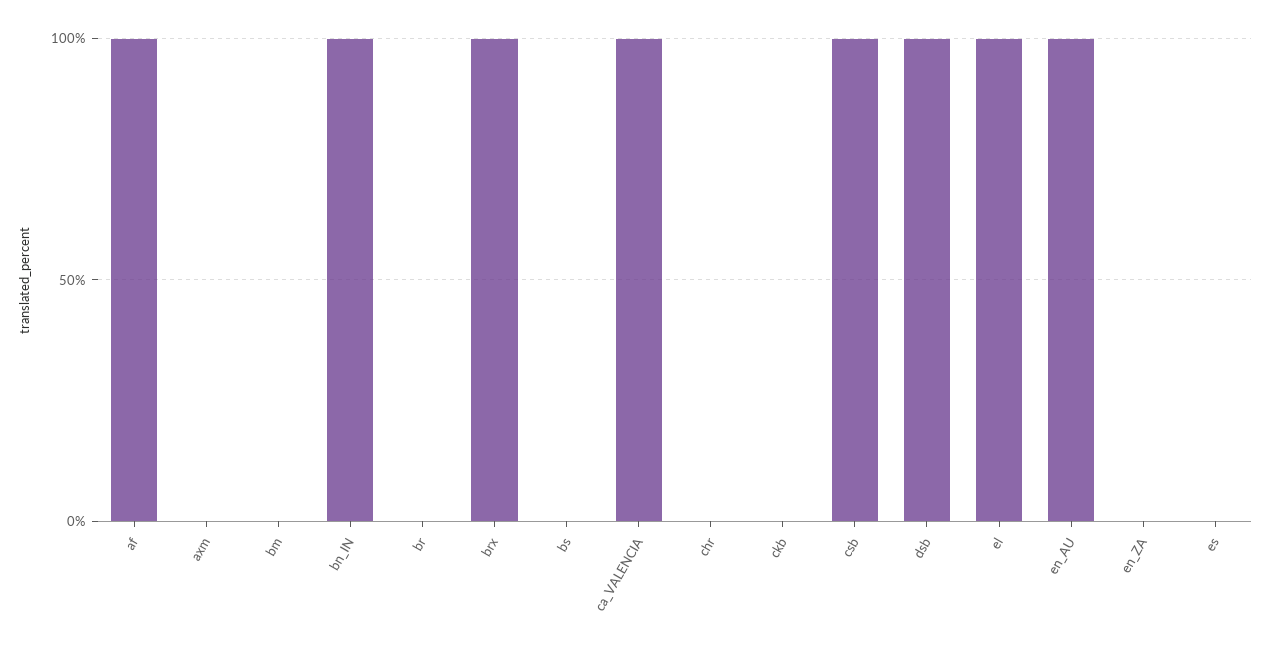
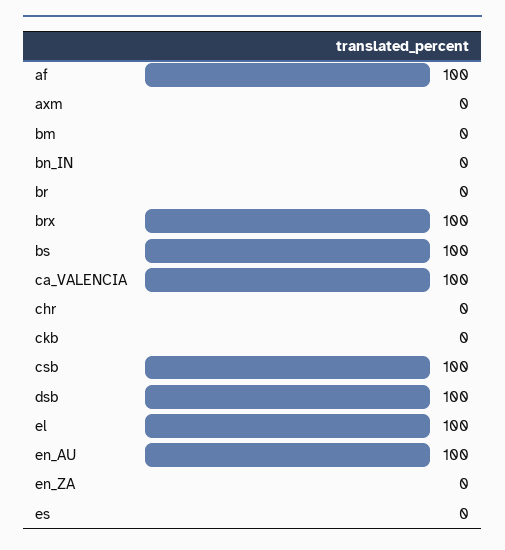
bn_IN: 100 -> 0
bs: 0 -> 100

